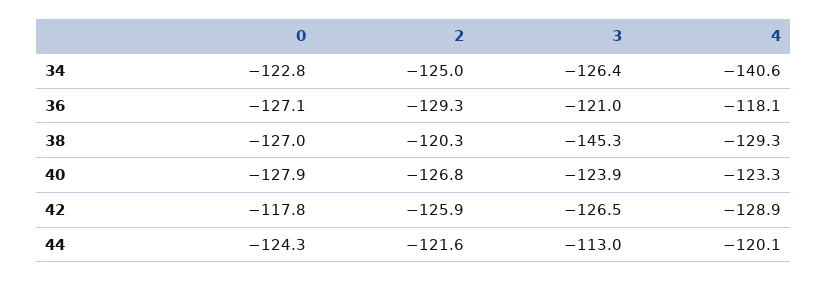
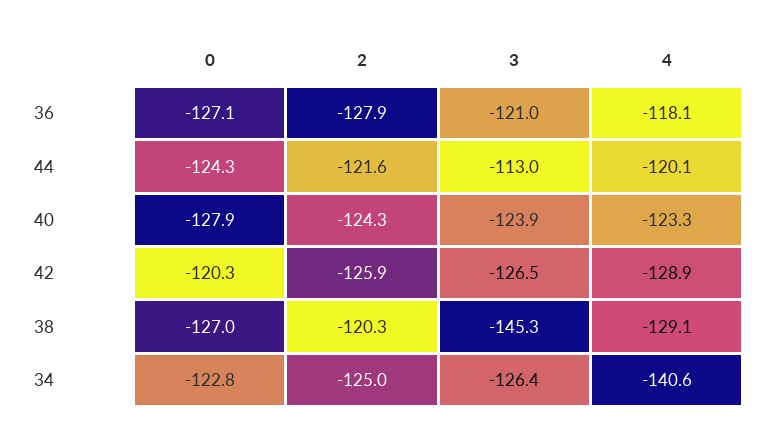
2, 36: -129.3 -> -127.9
4, 38: -129.3 -> -129.1
2, 40: -126.8 -> -124.3
0, 42: -117.8 -> -120.3

